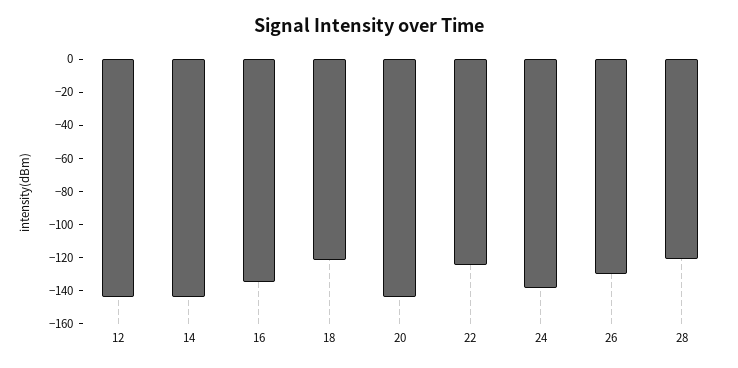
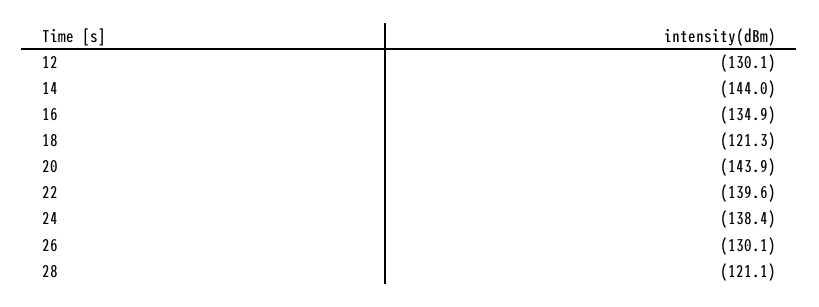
12: -145 -> -130.1
22: -125 -> -139.6

